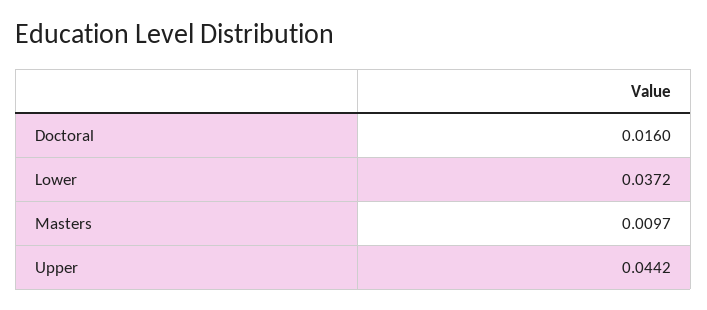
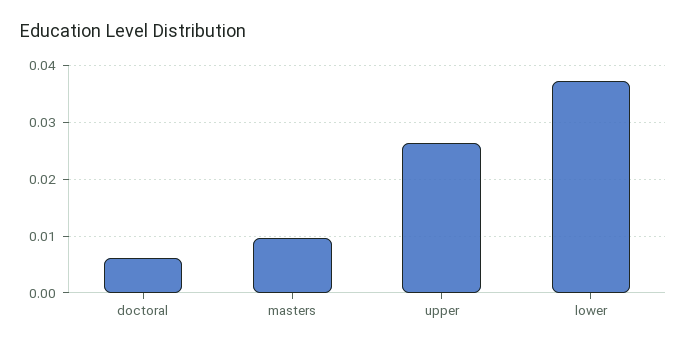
Doctoral: 0.016 -> 0.006
Upper: 0.0442 -> 0.026

